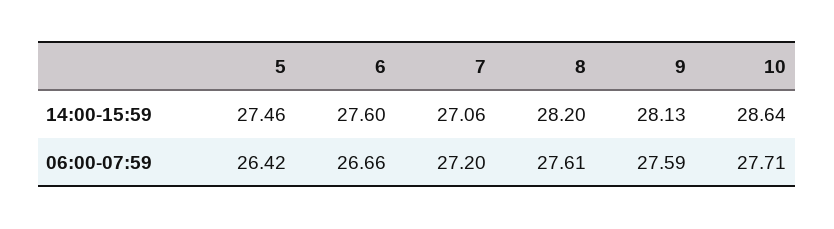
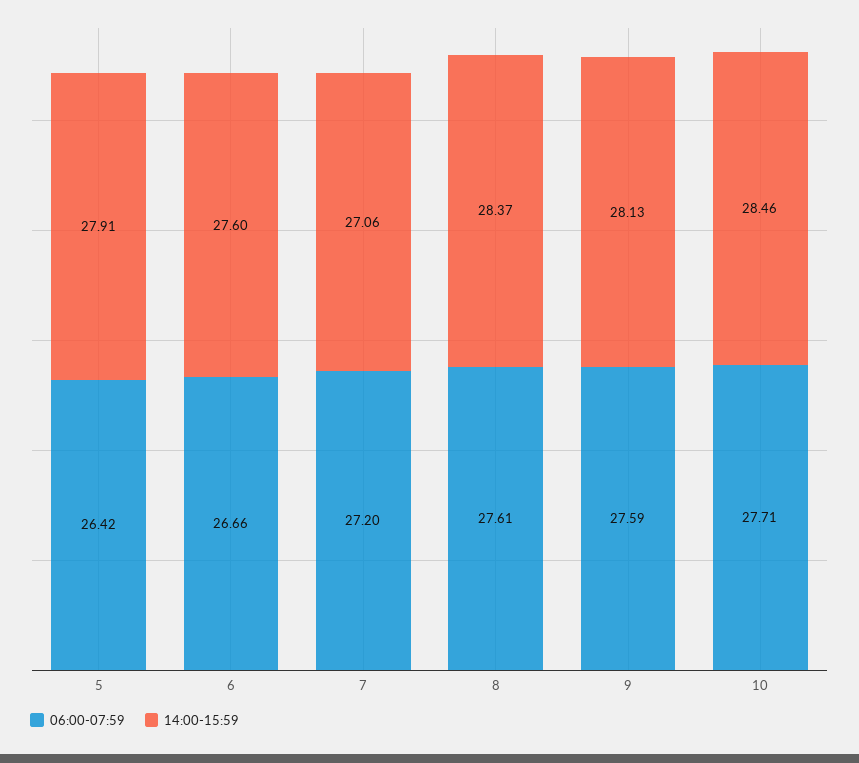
14:00-15:59, 5: 27.46 -> 27.91
14:00-15:59, 8: 28.2 -> 28.37
14:00-15:59, 10: 28.64 -> 28.46

